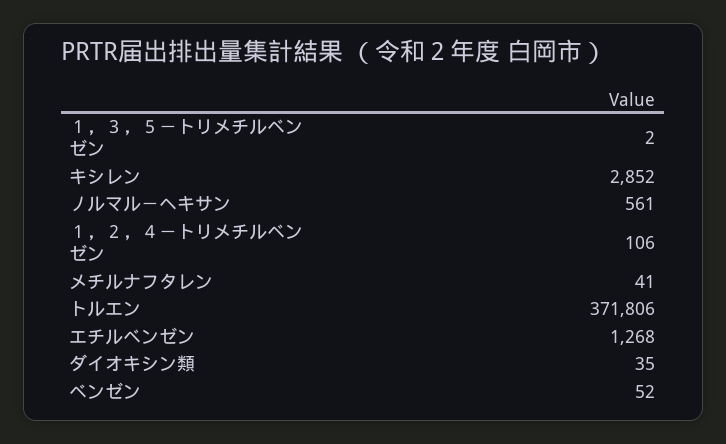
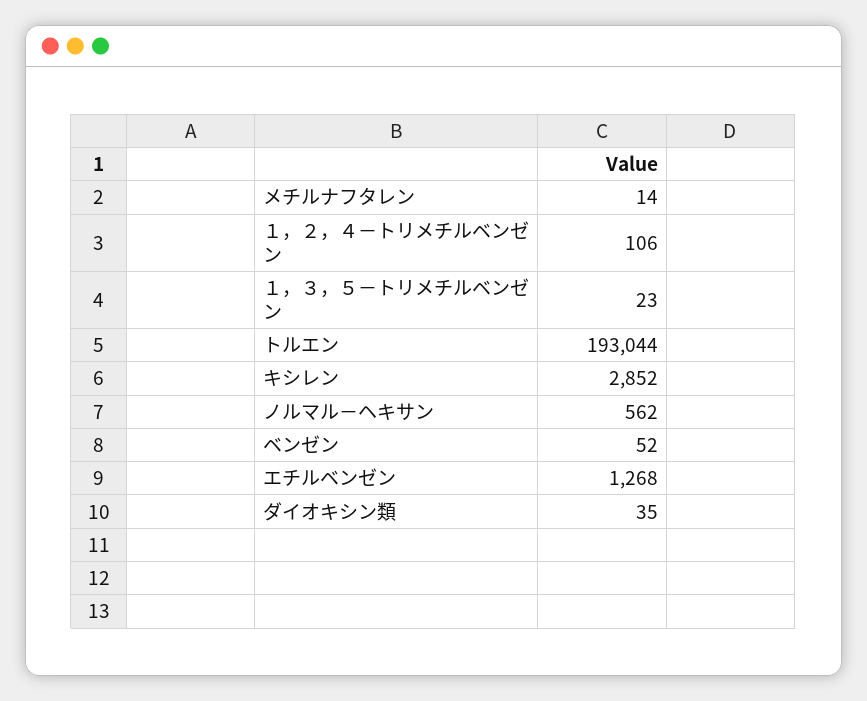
１，３，５－トリメチルベンゼン: 2 -> 23
ノルマル－ヘキサン: 561 -> 562
メチルナフタレン: 41 -> 14
トルエン: 371806 -> 193044

